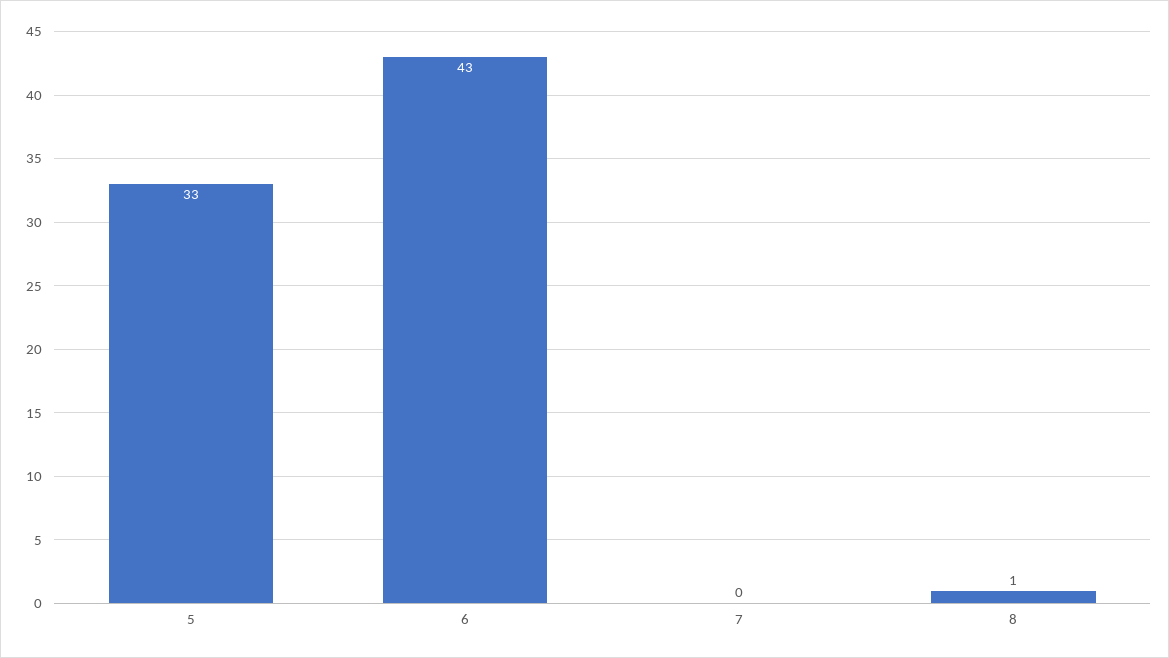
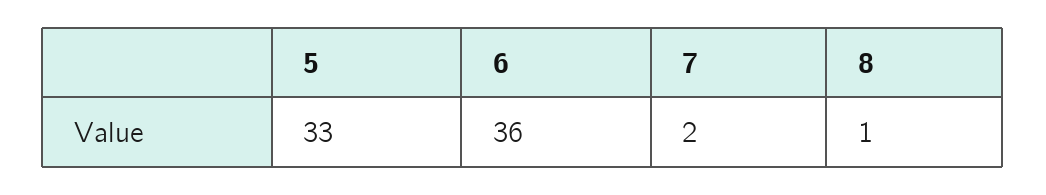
6: 43 -> 36
7: 0 -> 2

